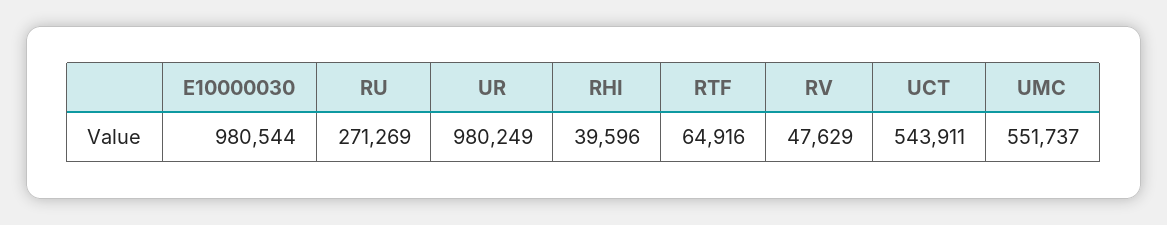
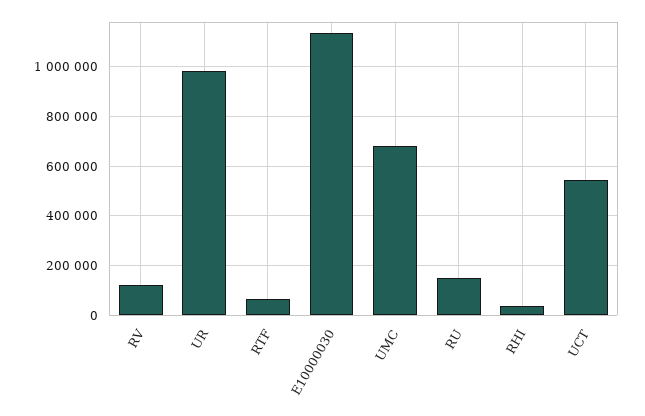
E10000030: 980544 -> 1125000
RU: 271269 -> 150000
RV: 47629 -> 125000
UMC: 551737 -> 675000

